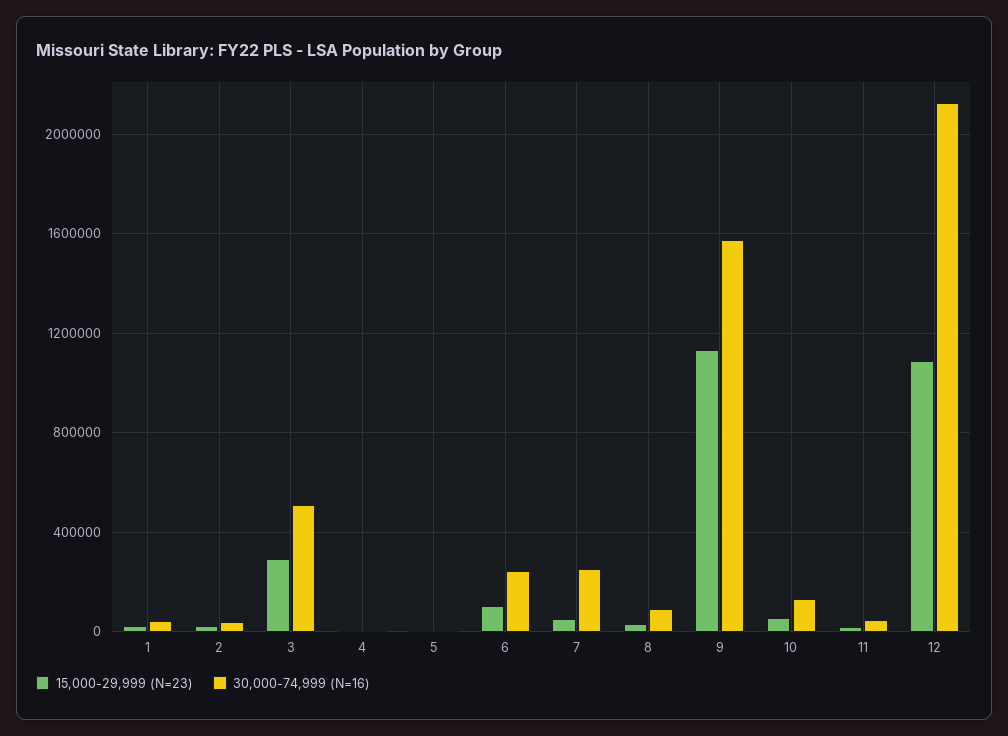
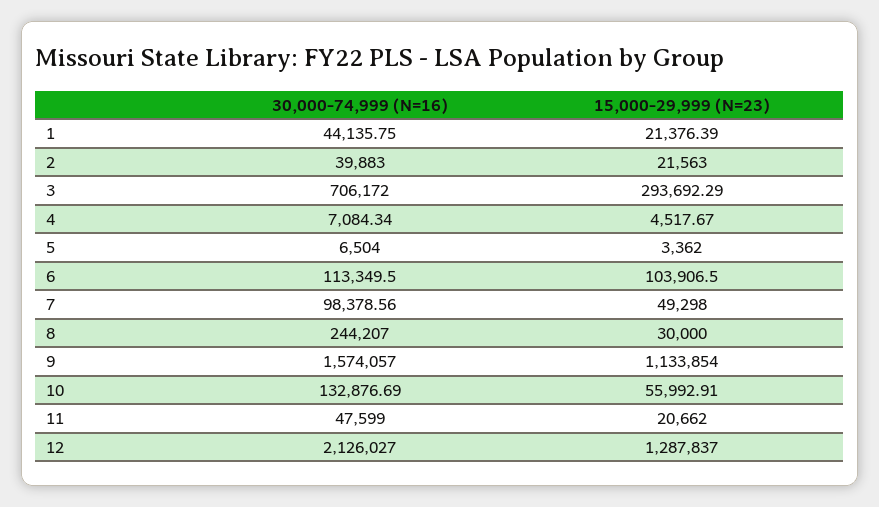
30,000-74,999 (N=16), 3: 500000 -> 706172
30,000-74,999 (N=16), 6: 250000 -> 113349.5
30,000-74,999 (N=16), 7: 250000 -> 98378.56
30,000-74,999 (N=16), 8: 100000 -> 244207
15,000-29,999 (N=23), 12: 1100000 -> 1287837

